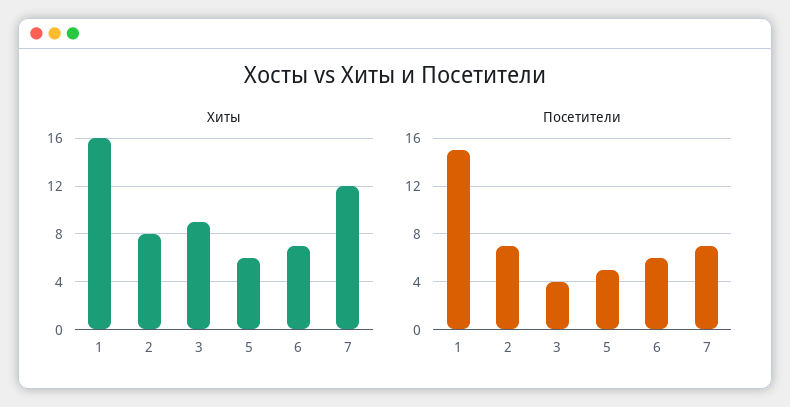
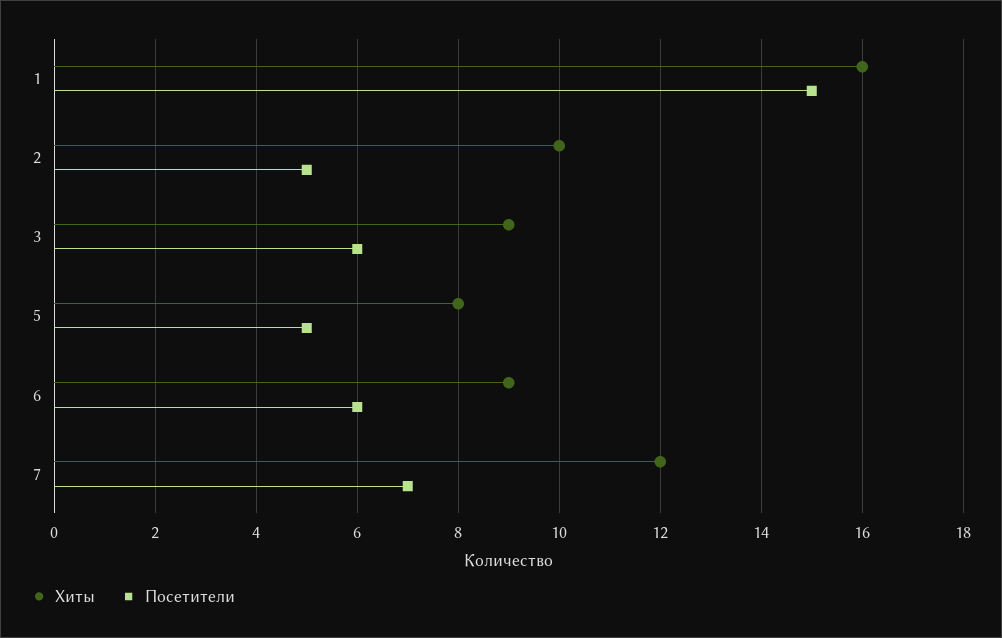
Хиты, 2: 8 -> 10
Хиты, 5: 6 -> 8
Хиты, 6: 7 -> 9
Посетители, 2: 7 -> 5
Посетители, 3: 4 -> 6

